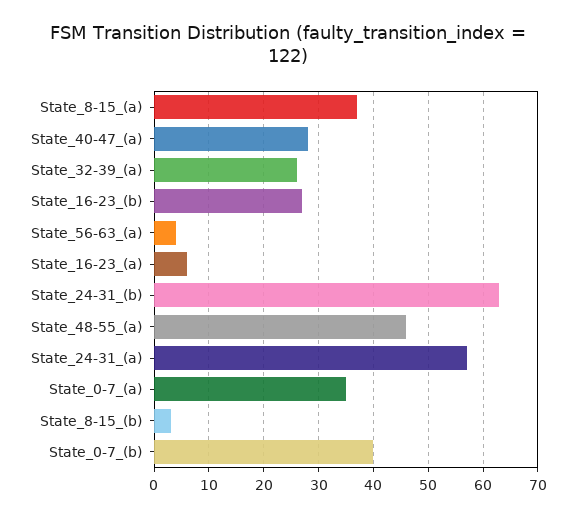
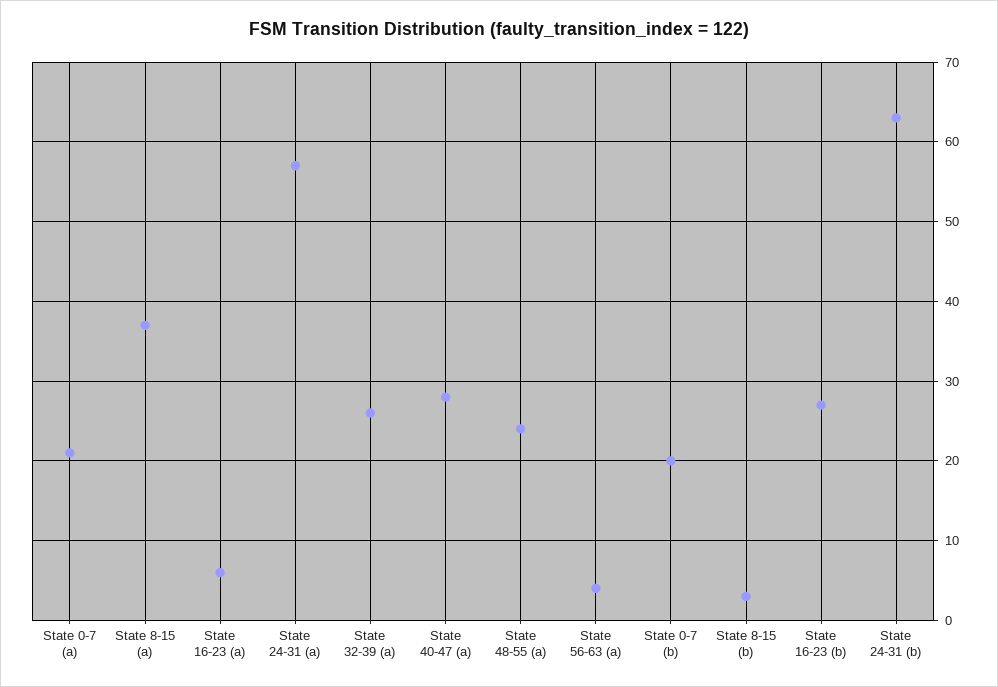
State_48-55_(a): 45 -> 24
State_0-7_(a): 35 -> 21
State_0-7_(b): 40 -> 20

